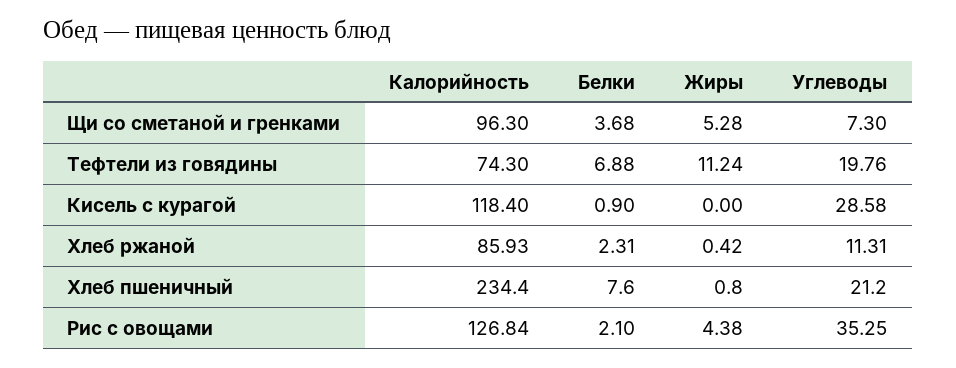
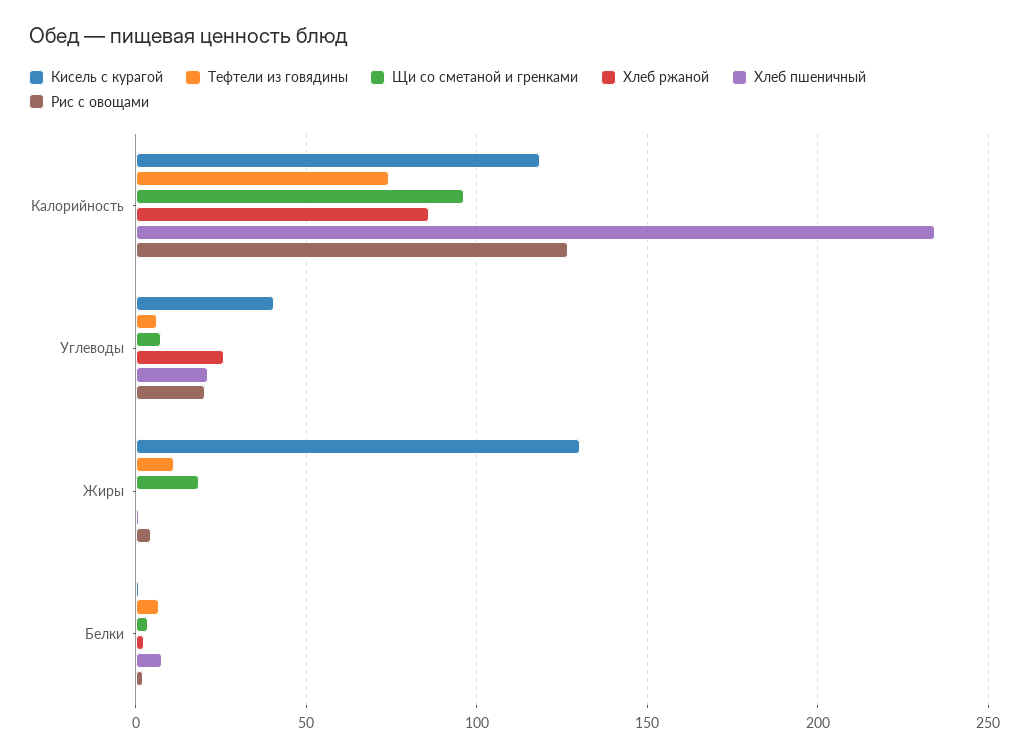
Щи со сметаной и гренками, Жиры: 5.28 -> 20
Тефтели из говядины, Углеводы: 19.76 -> 5
Кисель с курагой, Жиры: 0 -> 130
Кисель с курагой, Углеводы: 28.58 -> 40
Хлеб ржаной, Углеводы: 11.31 -> 25
Рис с овощами, Углеводы: 35.25 -> 20

